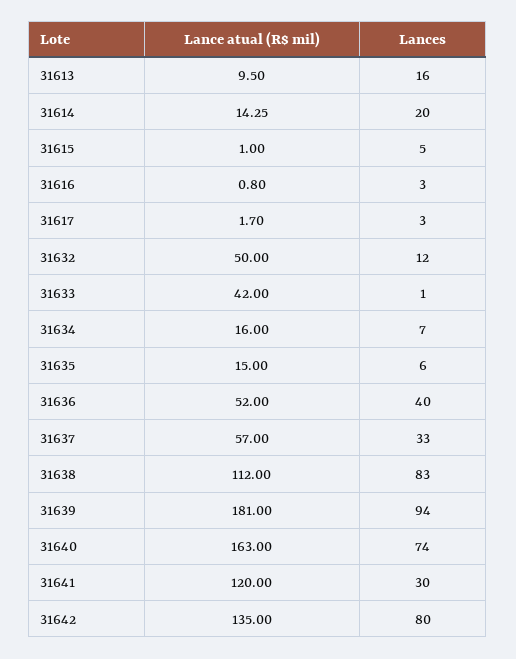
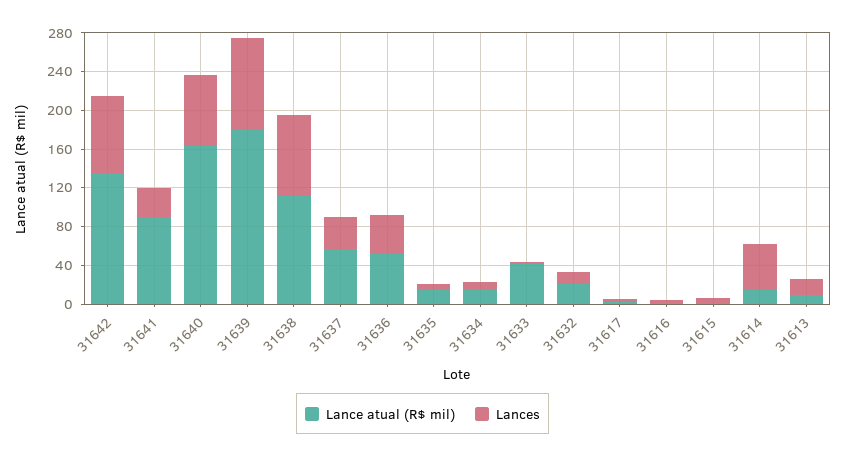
Lances, 31614: 20 -> 50
Lance atual (R$ mil), 31632: 50 -> 20
Lance atual (R$ mil), 31641: 120 -> 90

